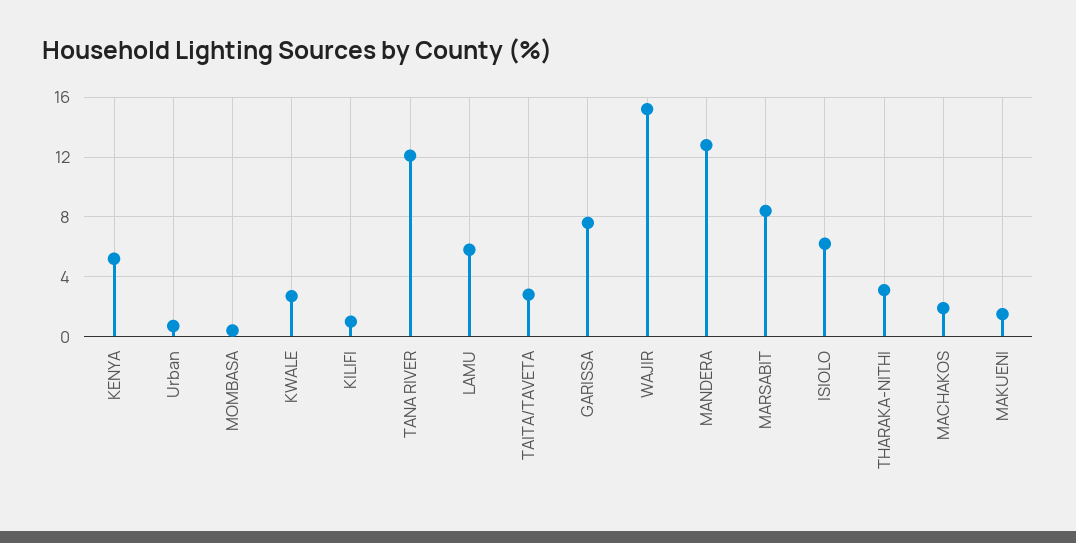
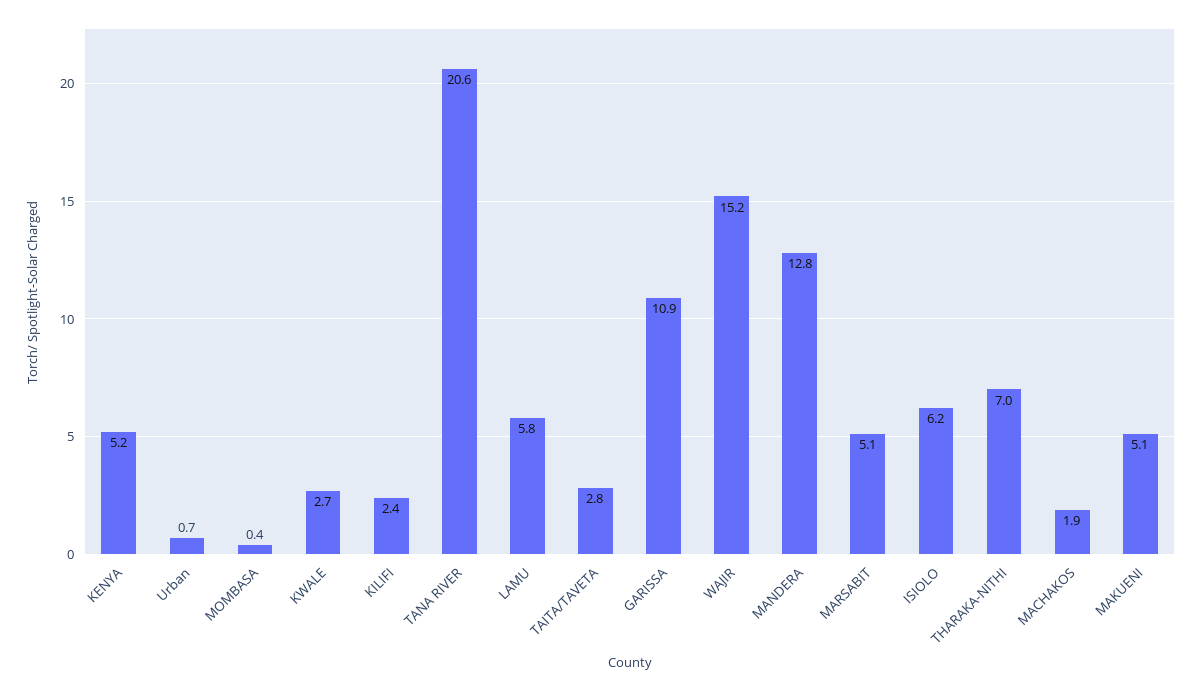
KILIFI: 1 -> 2.4
TANA RIVER: 12 -> 20.6
GARISSA: 7.5 -> 10.9
MARSABIT: 8.5 -> 5.1
THARAKA-NITHI: 3 -> 7
MAKUENI: 1.5 -> 5.1

